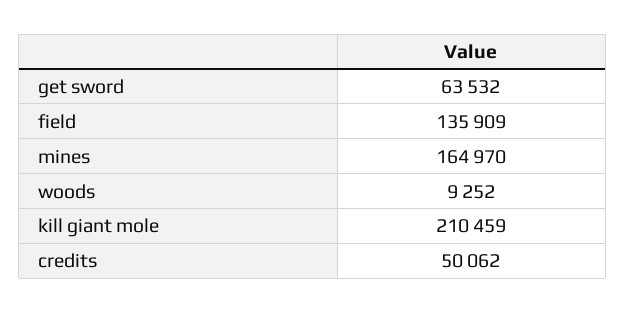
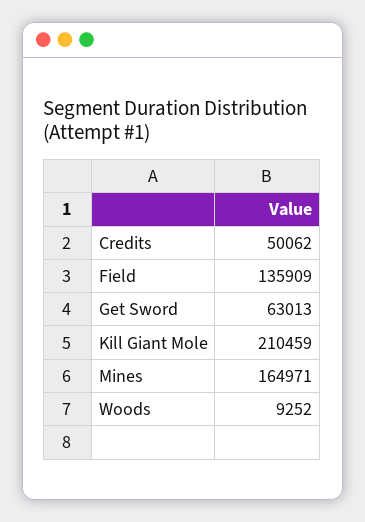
get sword: 63532 -> 63013
mines: 164970 -> 164971

